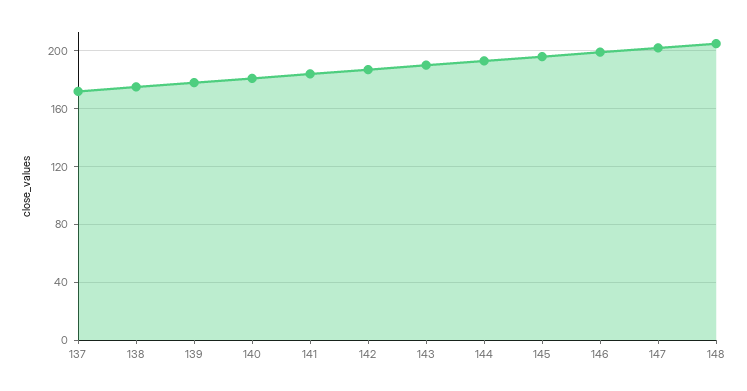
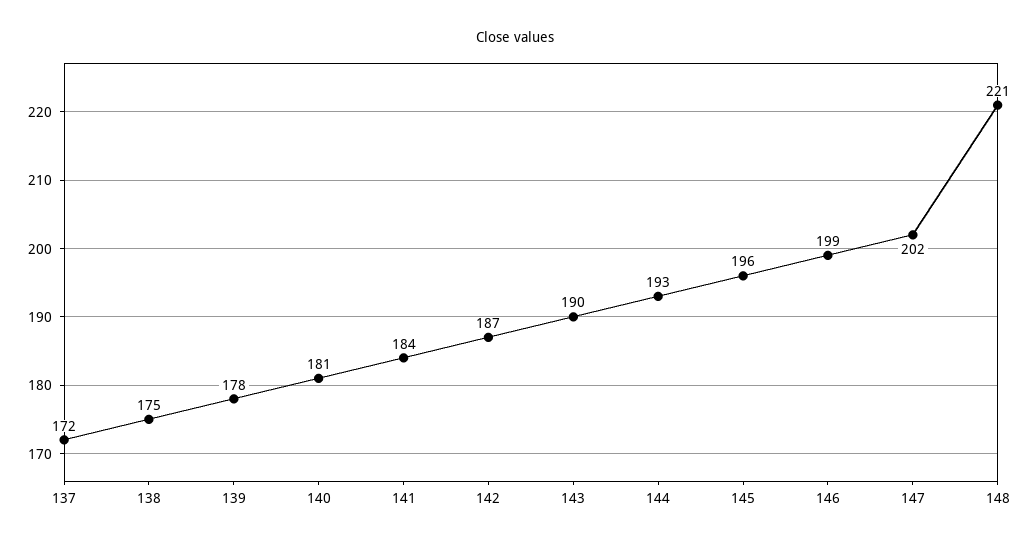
148: 205 -> 221

